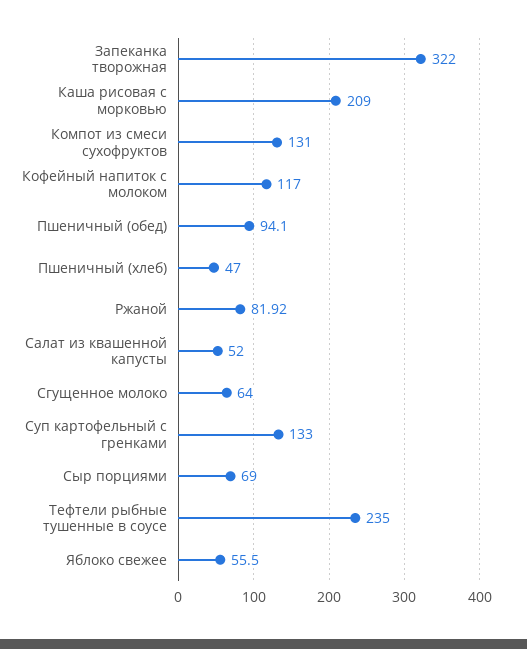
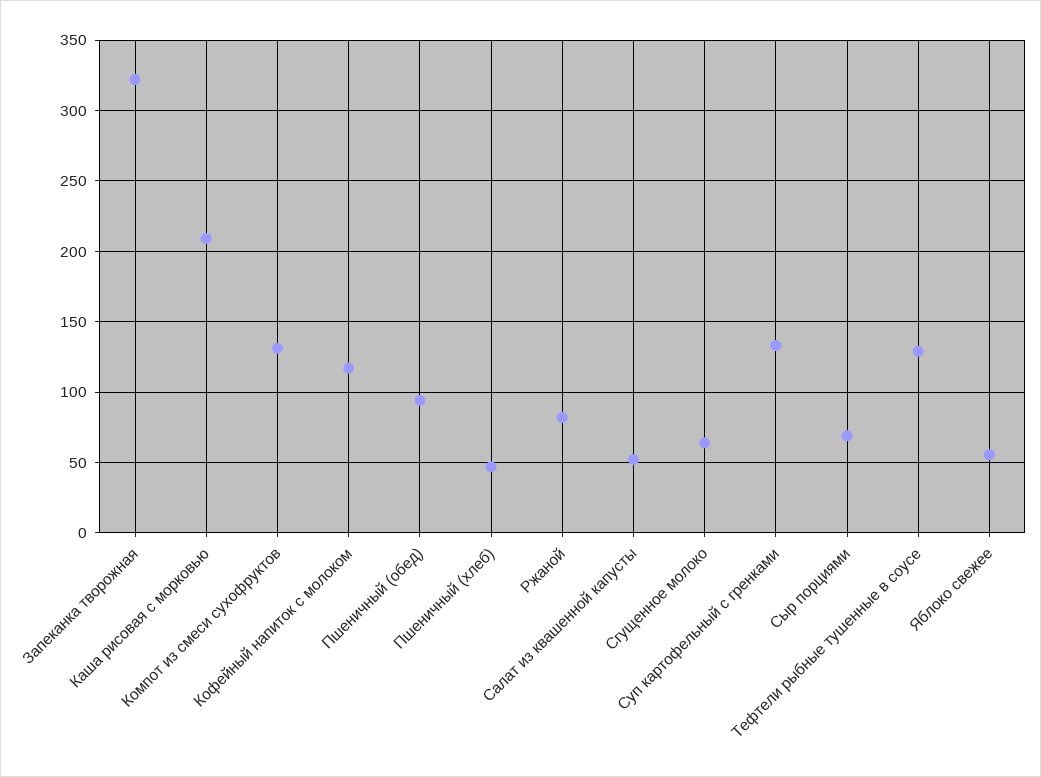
Тефтели рыбные тушенные в соусе: 235 -> 130

